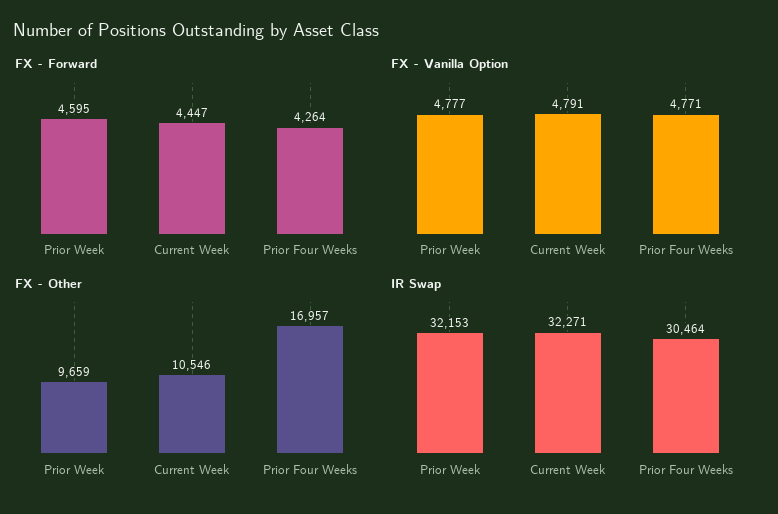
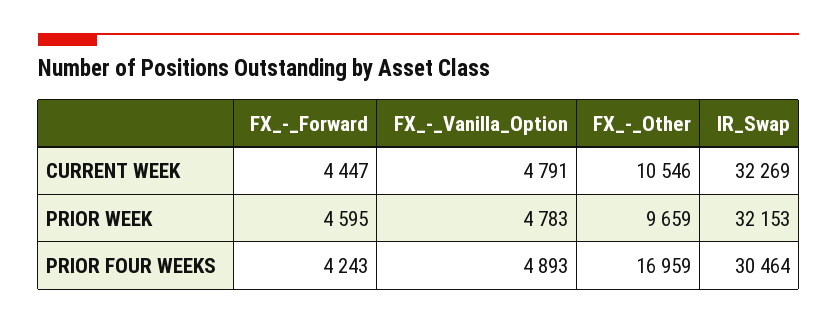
FX - Forward, Prior Four Weeks: 4264 -> 4243
FX - Vanilla Option, Prior Week: 4777 -> 4783
FX - Vanilla Option, Prior Four Weeks: 4771 -> 4893
FX - Other, Prior Four Weeks: 16957 -> 16959
IR Swap, Current Week: 32271 -> 32269

